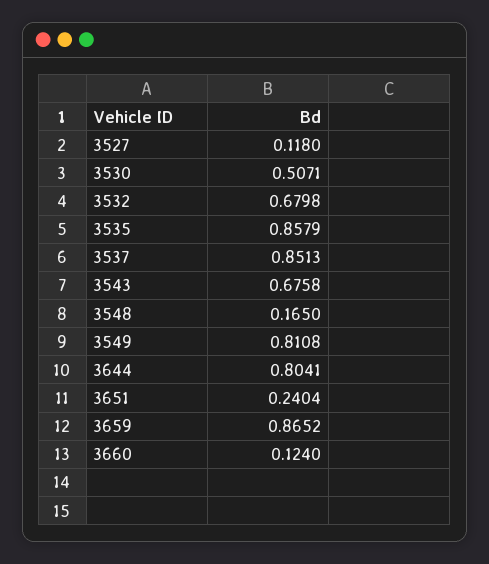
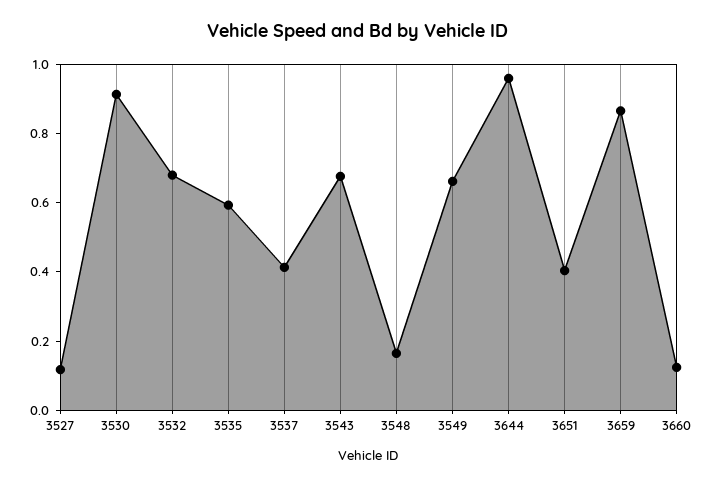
3530: 0.5071 -> 0.9
3535: 0.8579 -> 0.6
3537: 0.8513 -> 0.4
3549: 0.8108 -> 0.65
3644: 0.8041 -> 0.95
3651: 0.2404 -> 0.4

